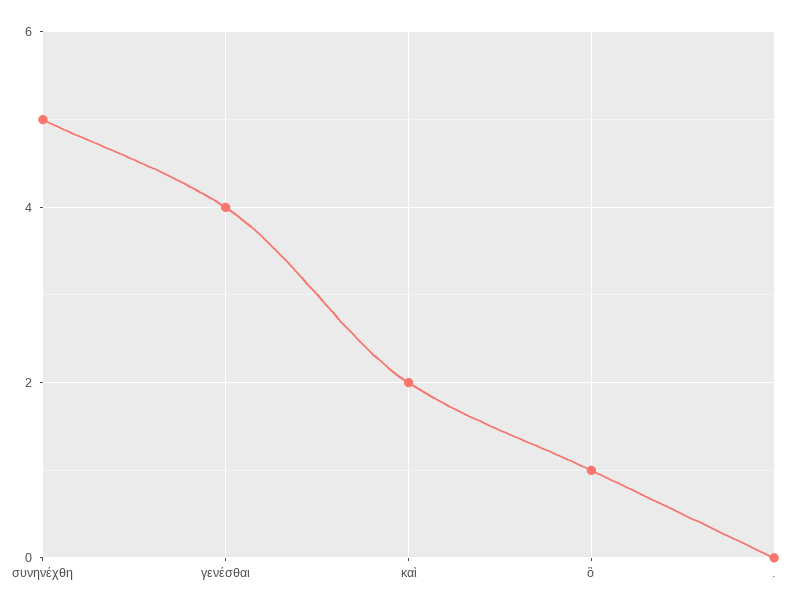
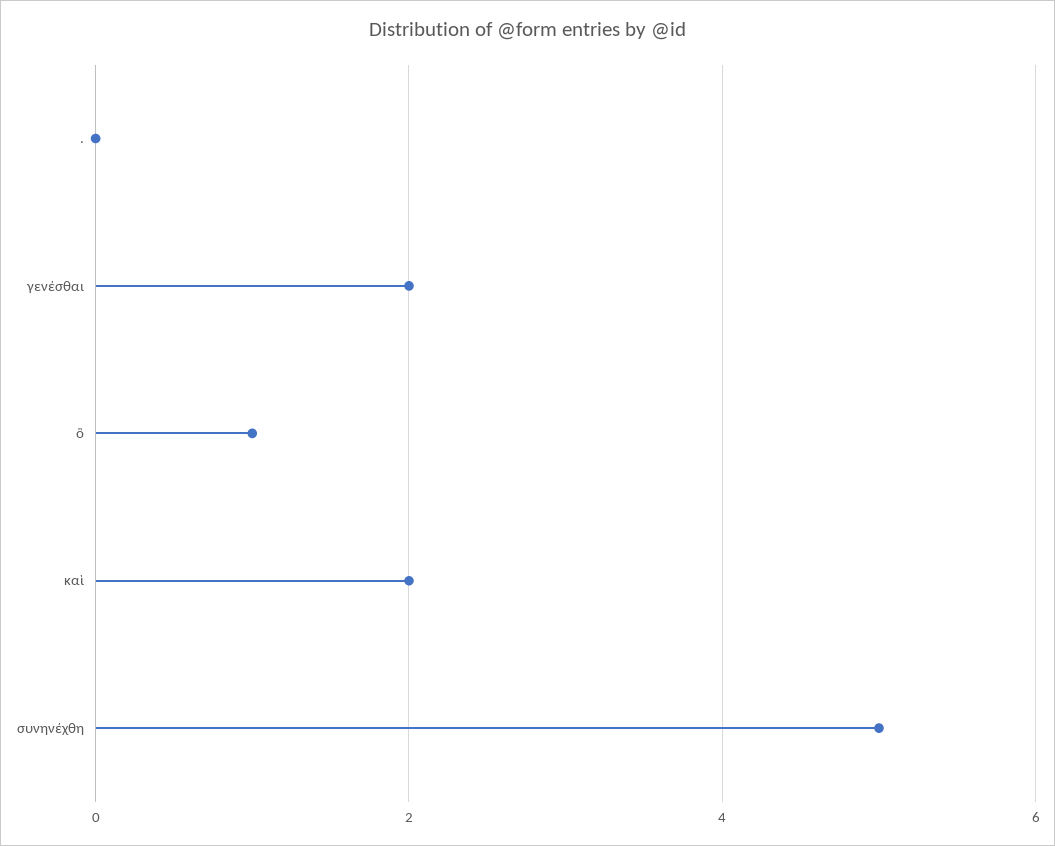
γενέσθαι: 4 -> 2

